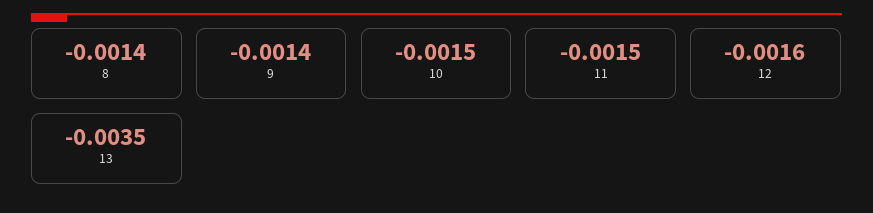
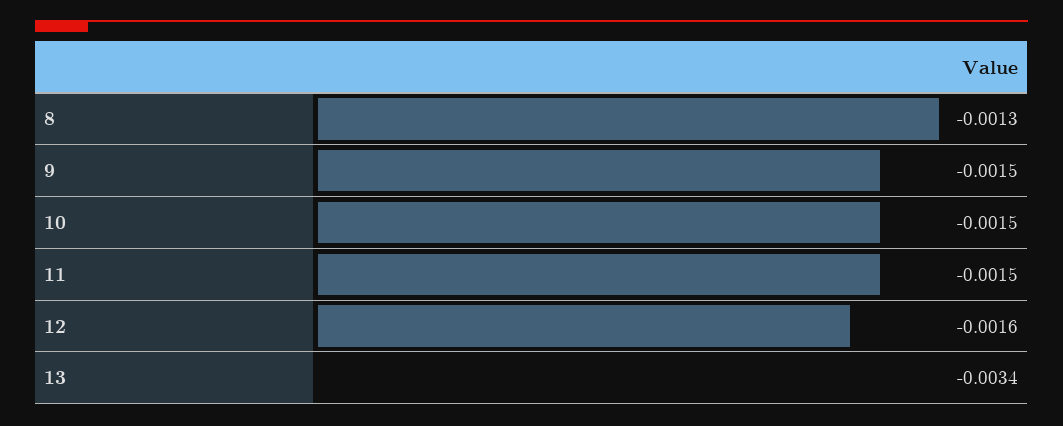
8: -0.0014 -> -0.0013
9: -0.0014 -> -0.0015
13: -0.0035 -> -0.0034

